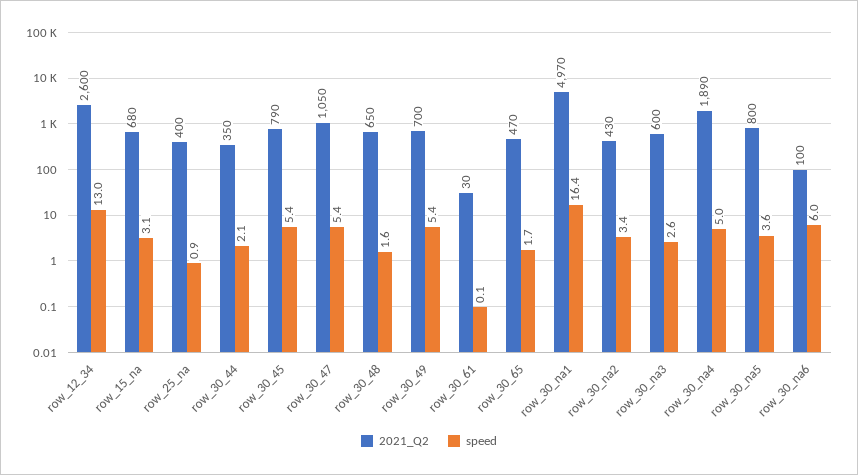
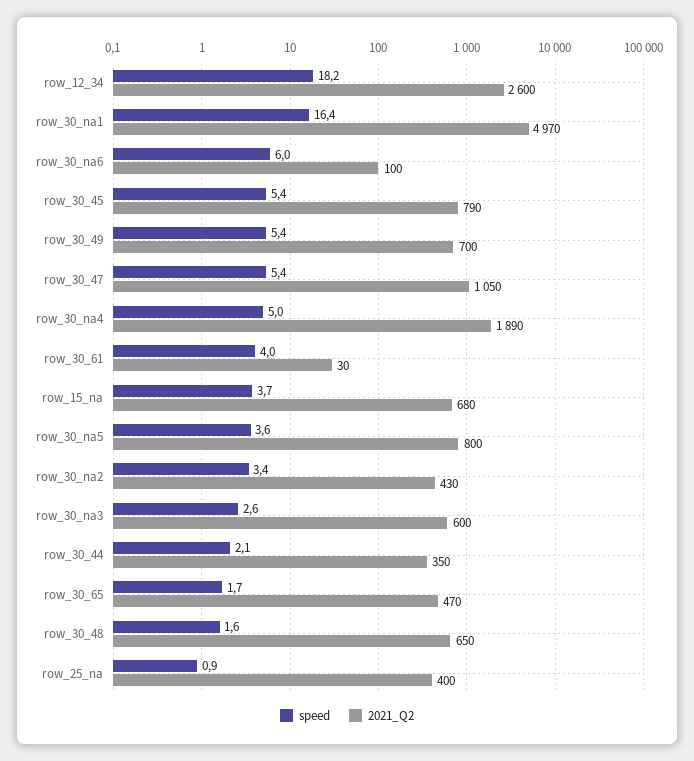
speed, row_12_34: 13 -> 18.2
speed, row_15_na: 3.1 -> 3.7
speed, row_30_61: 0.1 -> 4

